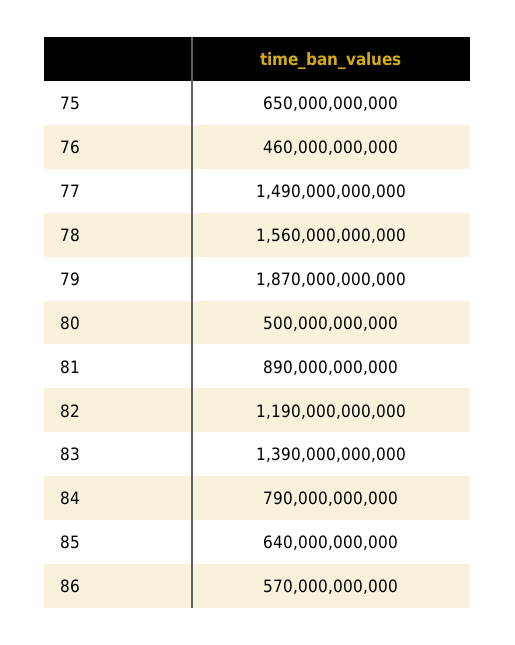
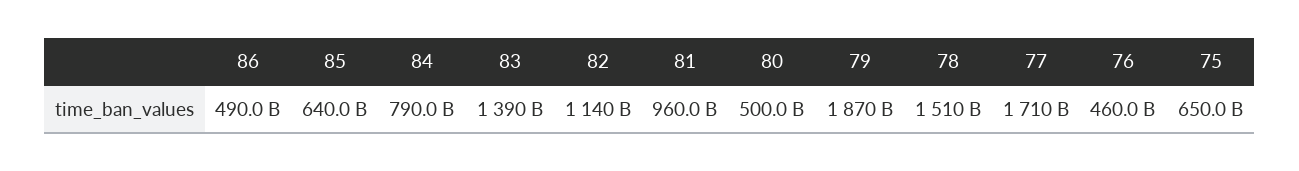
77: 1490000000000 -> 1710000000000
78: 1560000000000 -> 1510000000000
81: 890000000000 -> 960000000000
82: 1190000000000 -> 1140000000000
86: 570000000000 -> 490000000000

